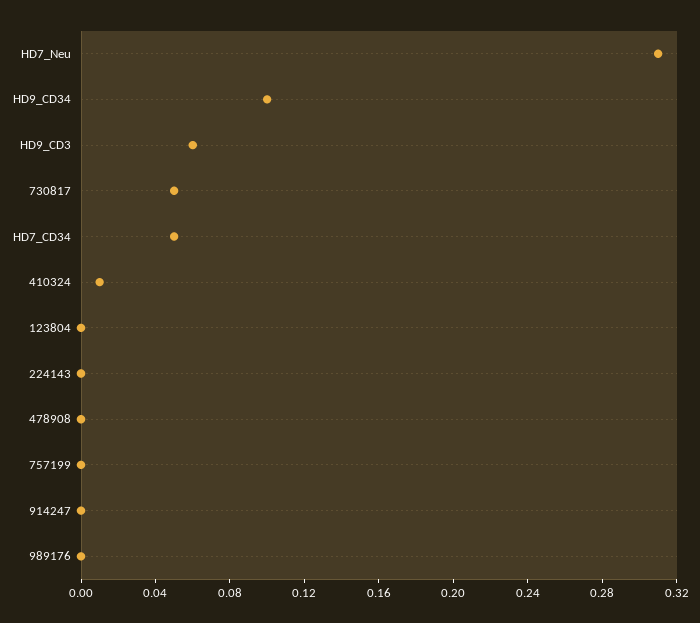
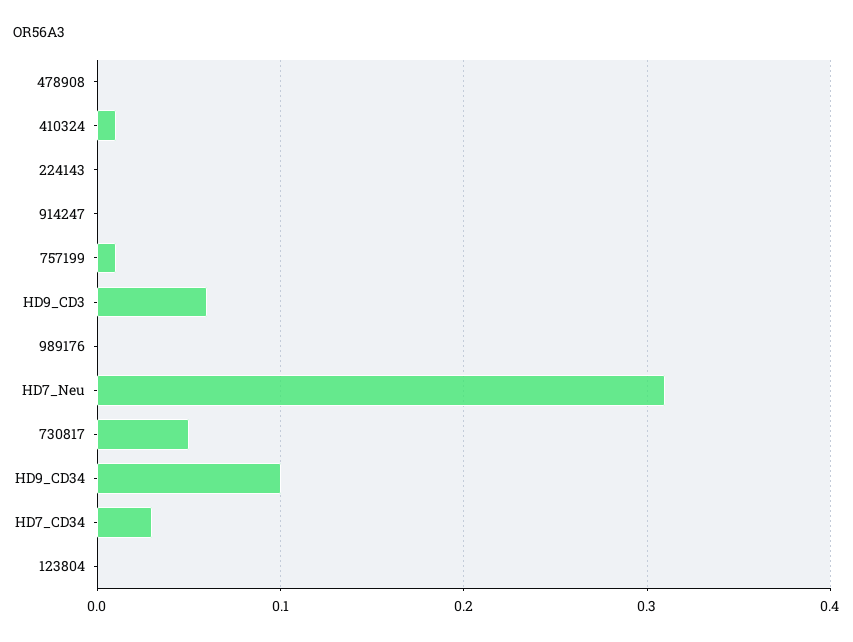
HD7_CD34: 0.05 -> 0.03
757199: 0 -> 0.01

